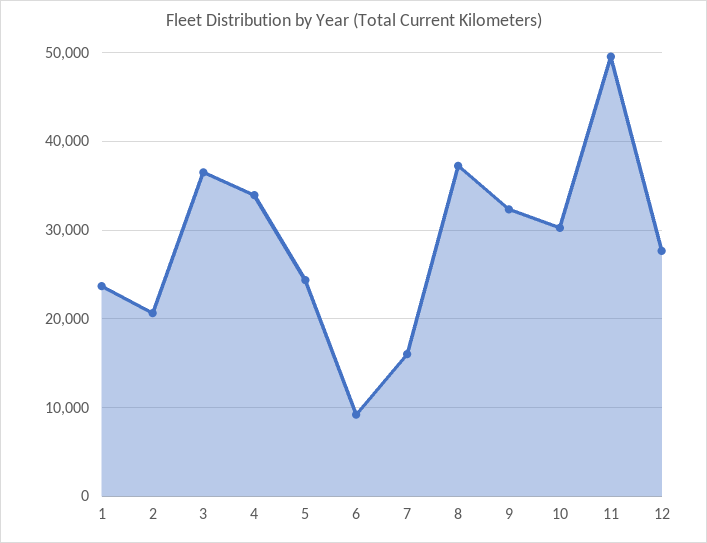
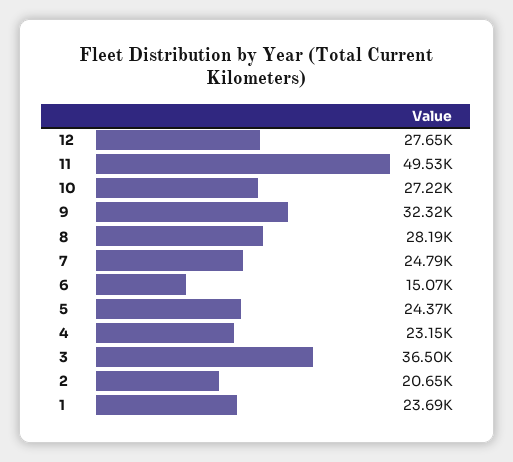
4: 34000 -> 23150
6: 9000 -> 15070
7: 16000 -> 24790
8: 37000 -> 28190
10: 30000 -> 27220

